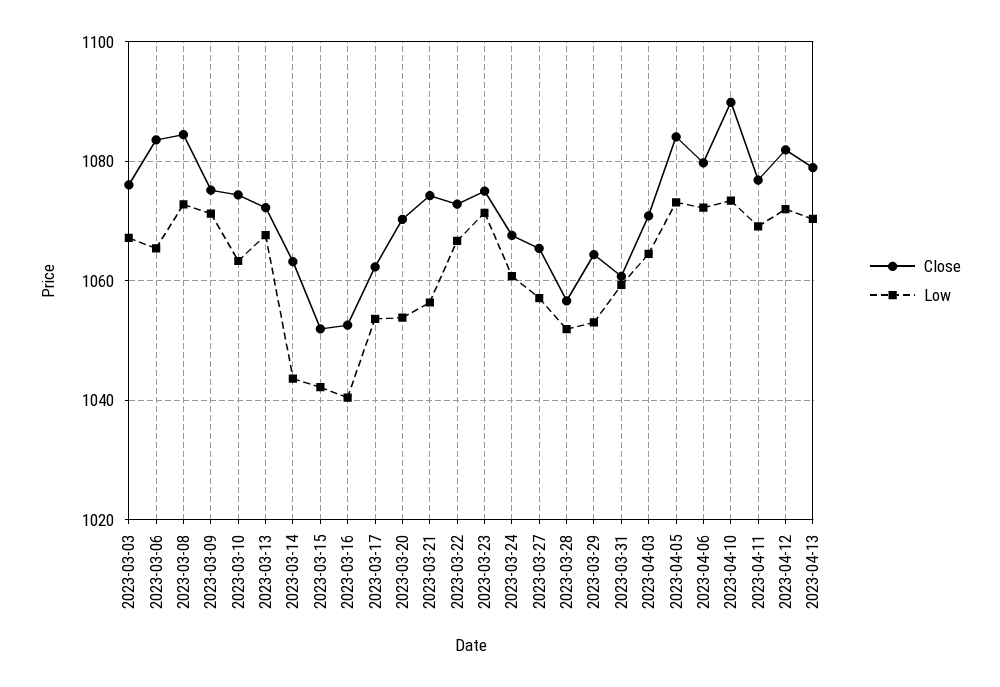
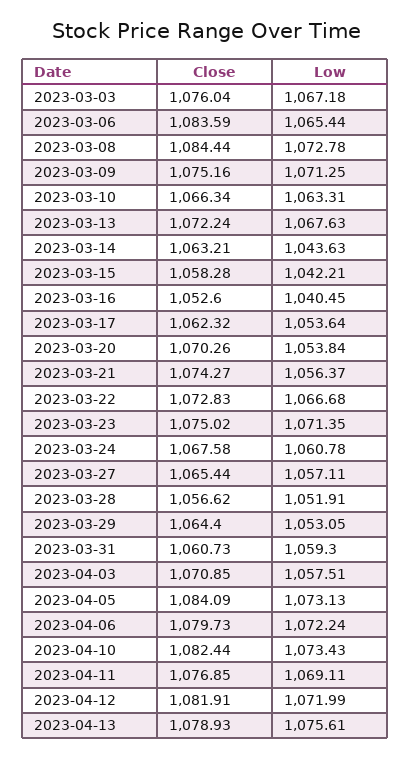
Close, 2023-03-10: 1074 -> 1066.34
Close, 2023-03-15: 1052 -> 1058.28
Low, 2023-04-03: 1064 -> 1057.51
Close, 2023-04-10: 1090 -> 1082.44
Low, 2023-04-13: 1070 -> 1075.61

